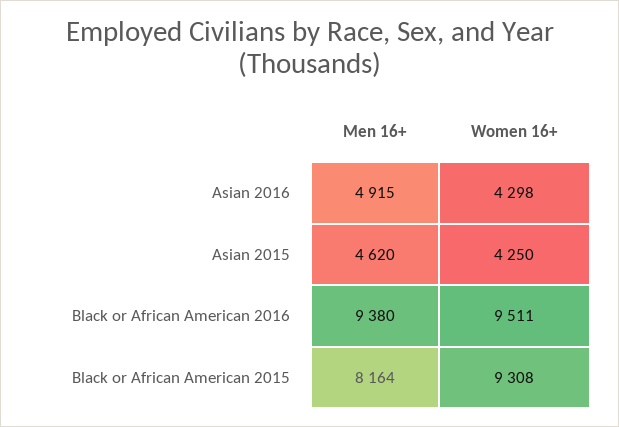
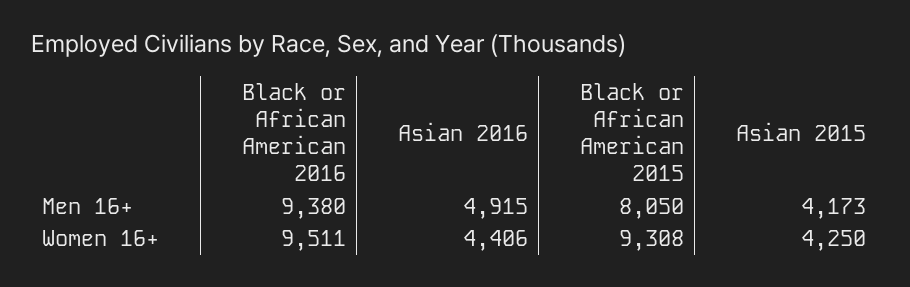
Women 16+, Asian 2016: 4298 -> 4406
Men 16+, Asian 2015: 4620 -> 4173
Men 16+, Black or African American 2015: 8164 -> 8050

